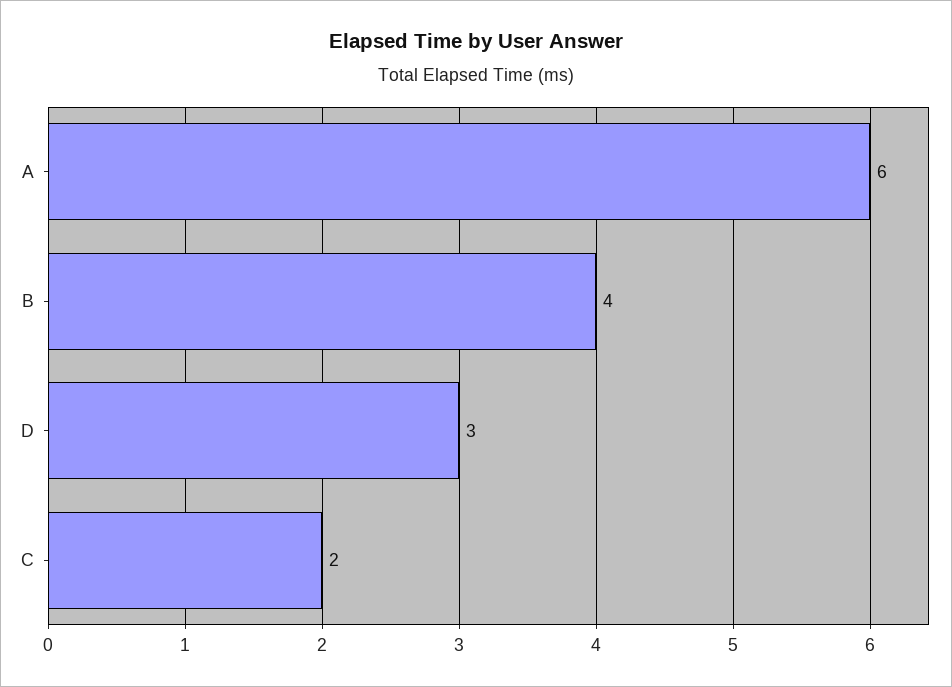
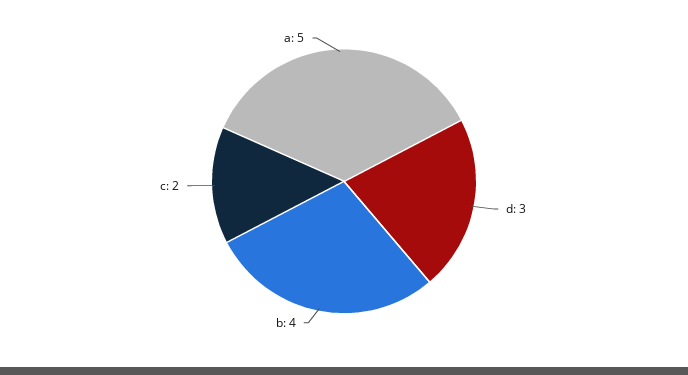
A: 6 -> 5

